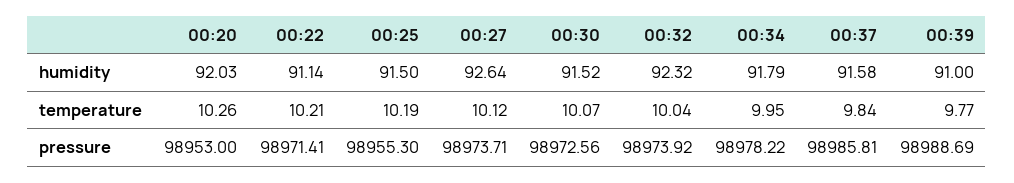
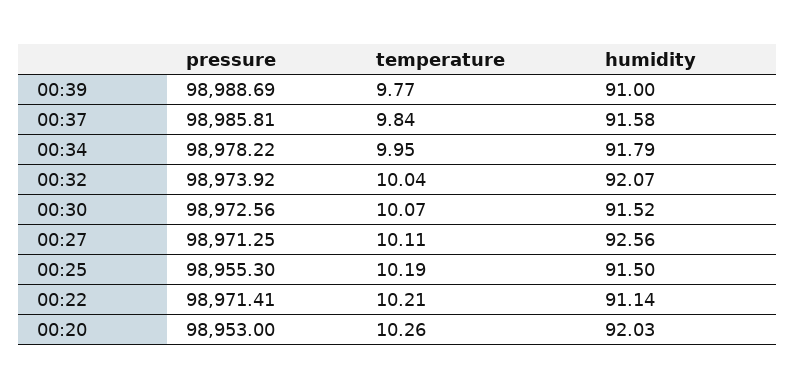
00:27, humidity: 92.64 -> 92.56
00:32, humidity: 92.32 -> 92.07
00:27, temperature: 10.12 -> 10.11
00:27, pressure: 98973.71 -> 98971.25

